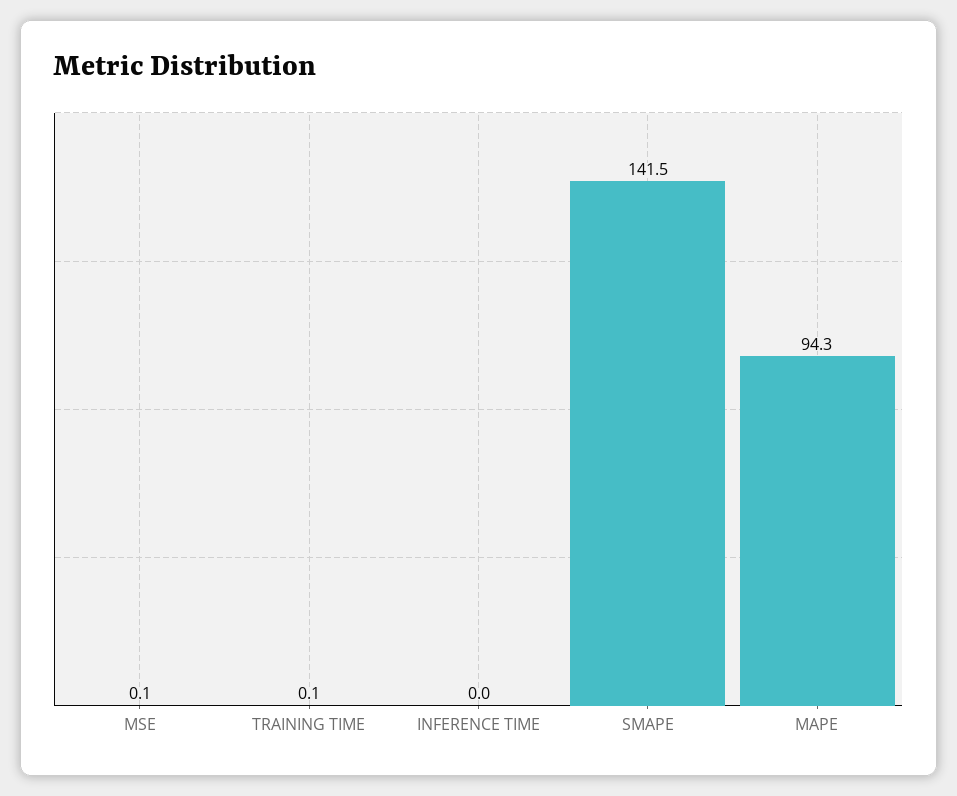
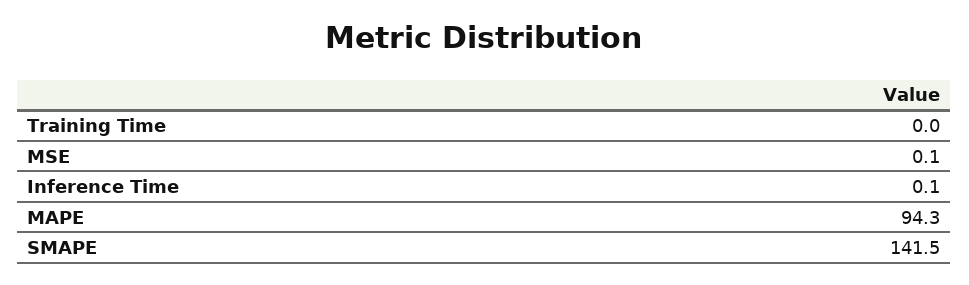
TRAINING TIME: 0.1 -> 0
INFERENCE TIME: 0 -> 0.1

